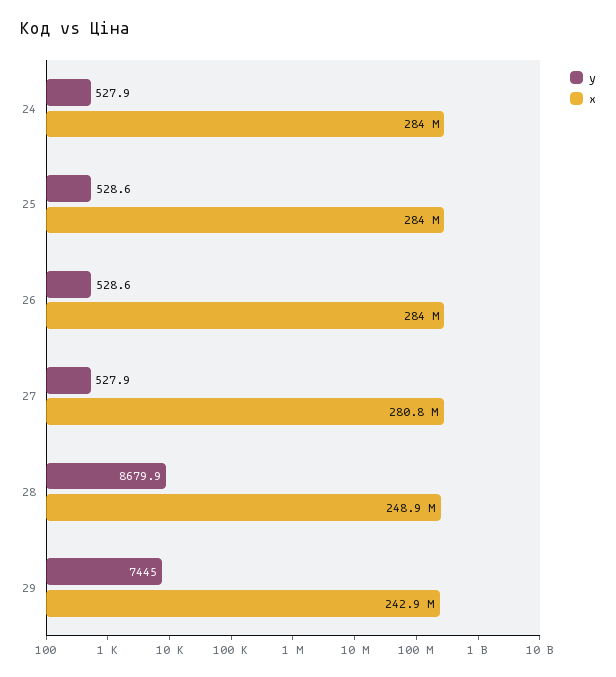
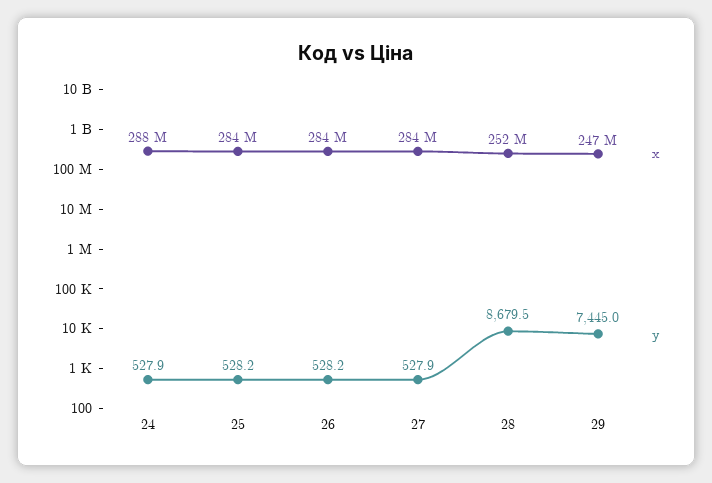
x, 24: 284000000 -> 288000000
y, 25: 528.6 -> 528.2
y, 26: 528.6 -> 528.2
x, 27: 280800000 -> 284000000
y, 28: 8679.9 -> 8679.5
x, 28: 248900000 -> 252000000
x, 29: 242900000 -> 247000000

